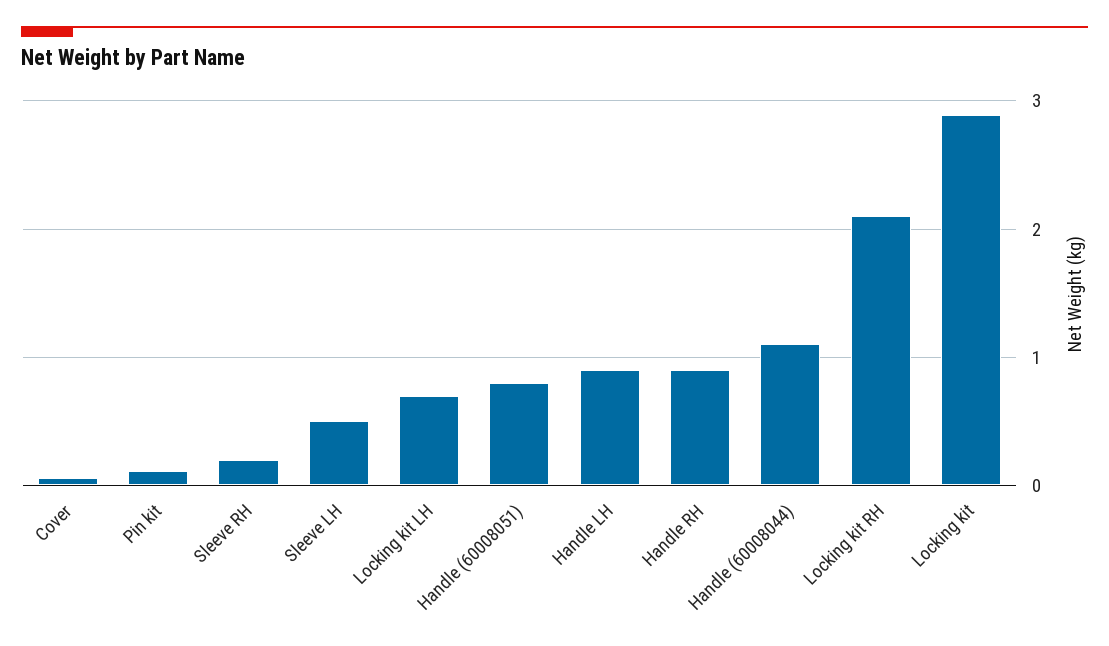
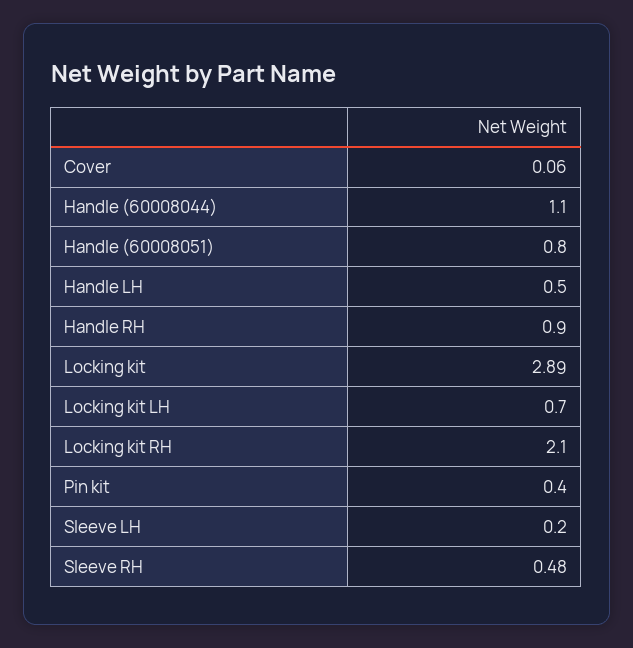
Pin kit: 0.1 -> 0.4
Sleeve RH: 0.2 -> 0.48
Sleeve LH: 0.5 -> 0.2
Handle LH: 0.9 -> 0.5

